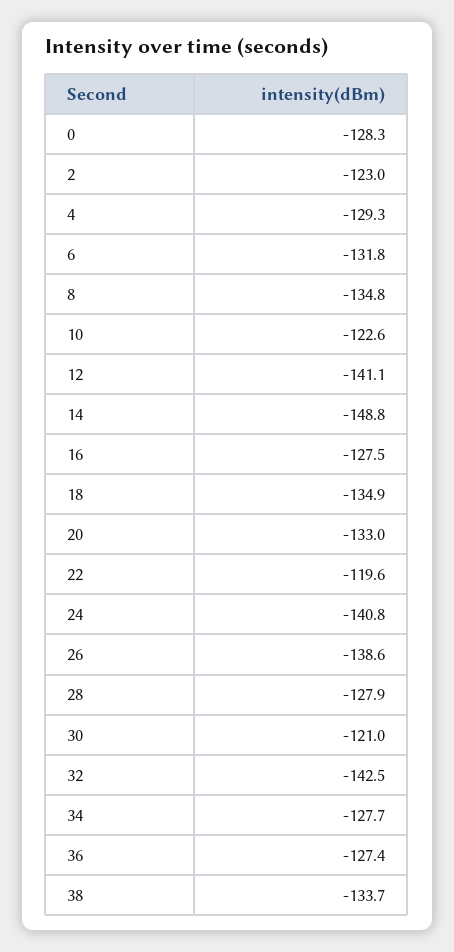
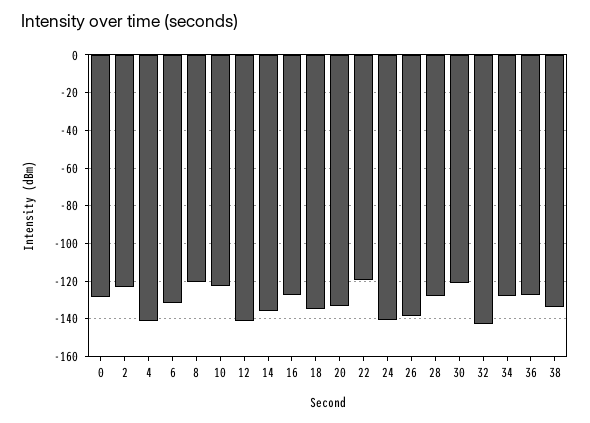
4: -129.3 -> -140
8: -134.8 -> -120
14: -148.8 -> -135

